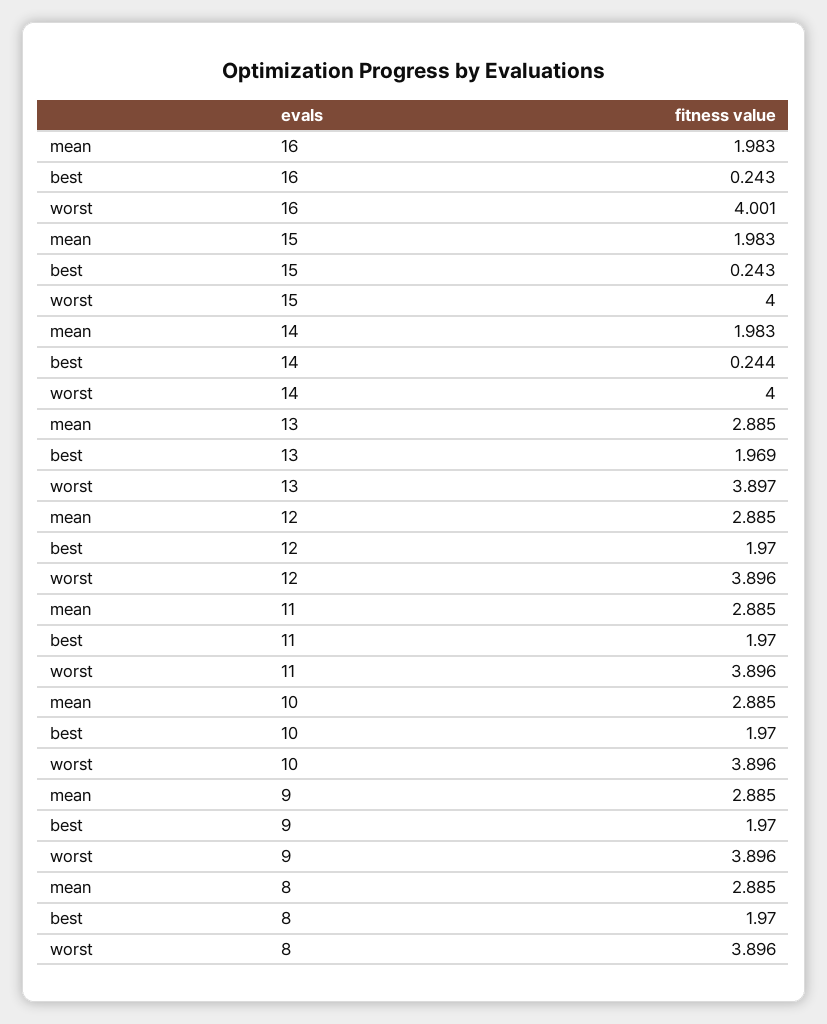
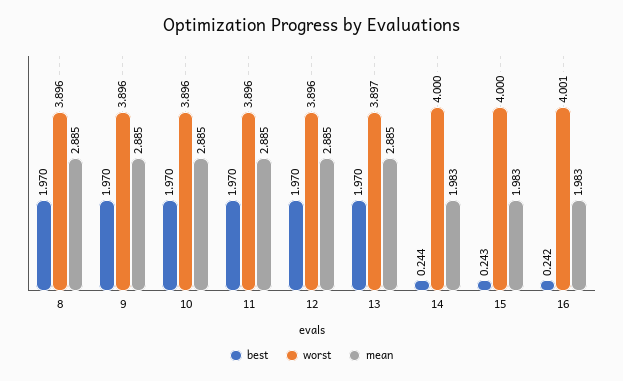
best, 16: 0.243 -> 0.242
best, 13: 1.969 -> 1.97

